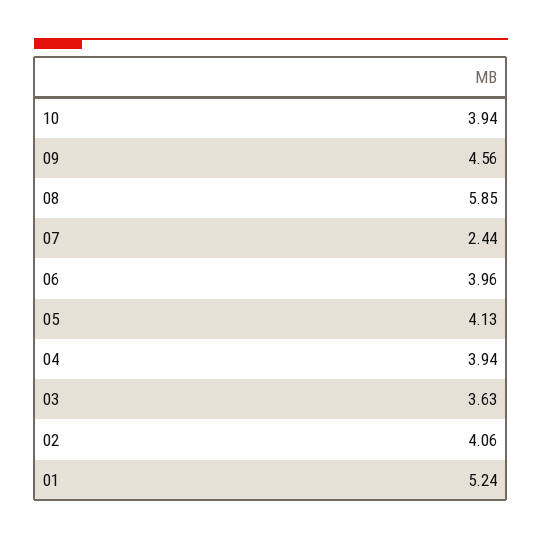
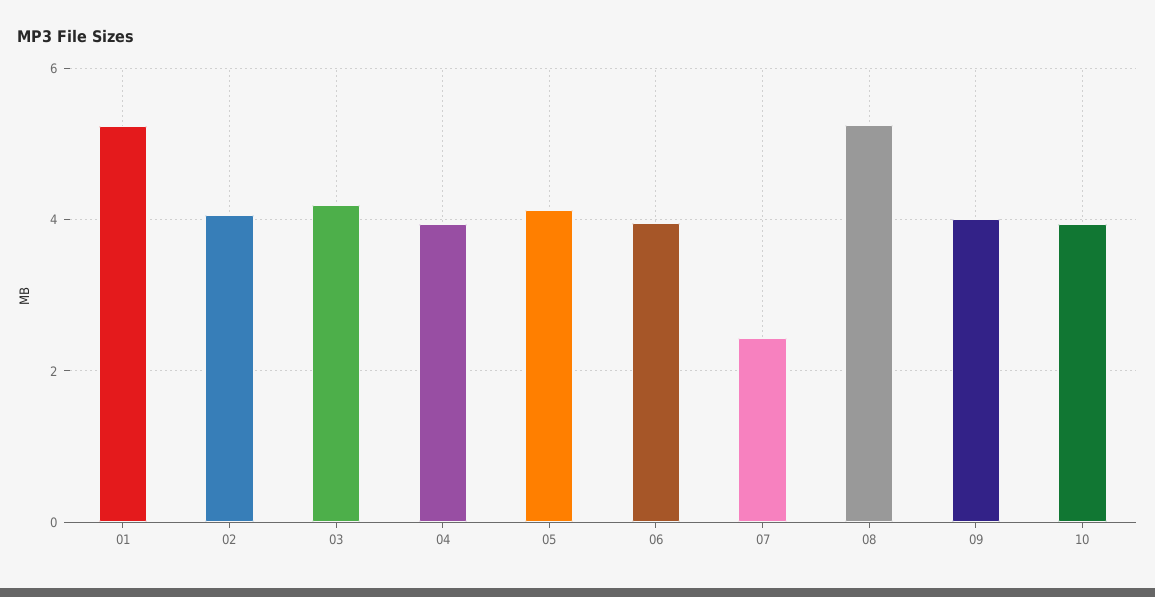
09: 4.56 -> 4
08: 5.85 -> 5.2
03: 3.63 -> 4.2

